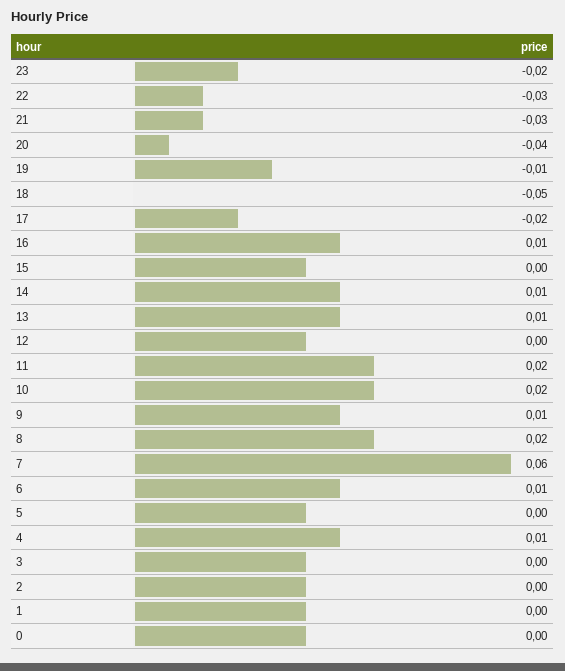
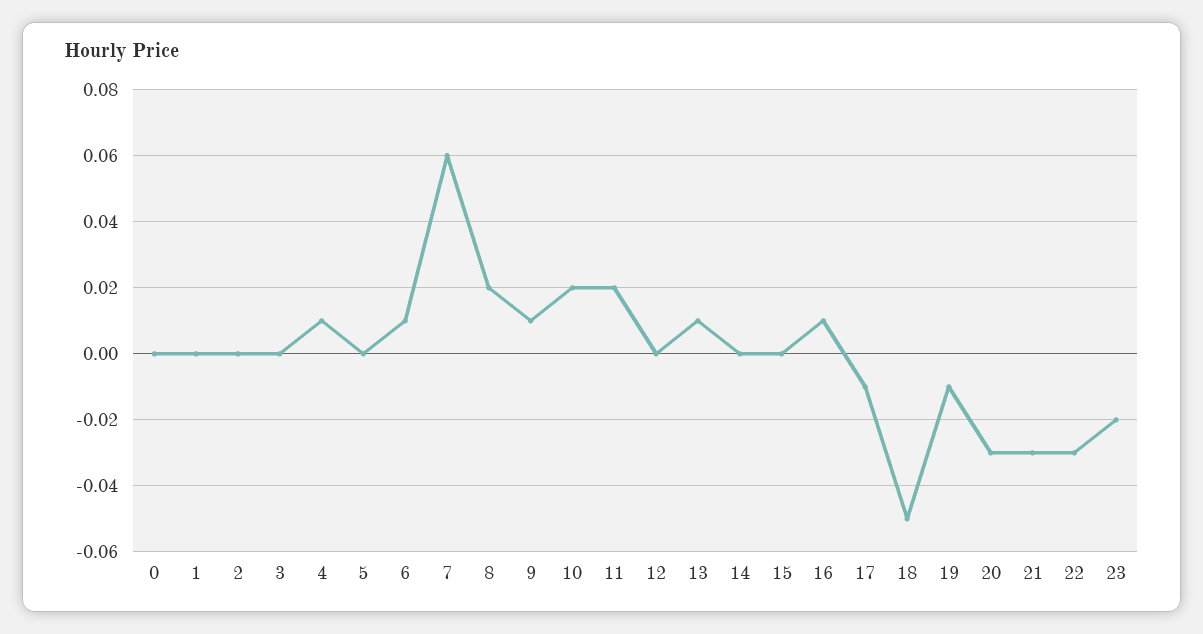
20: -0.04 -> -0.03
17: -0.02 -> -0.01
14: 0.01 -> 0

